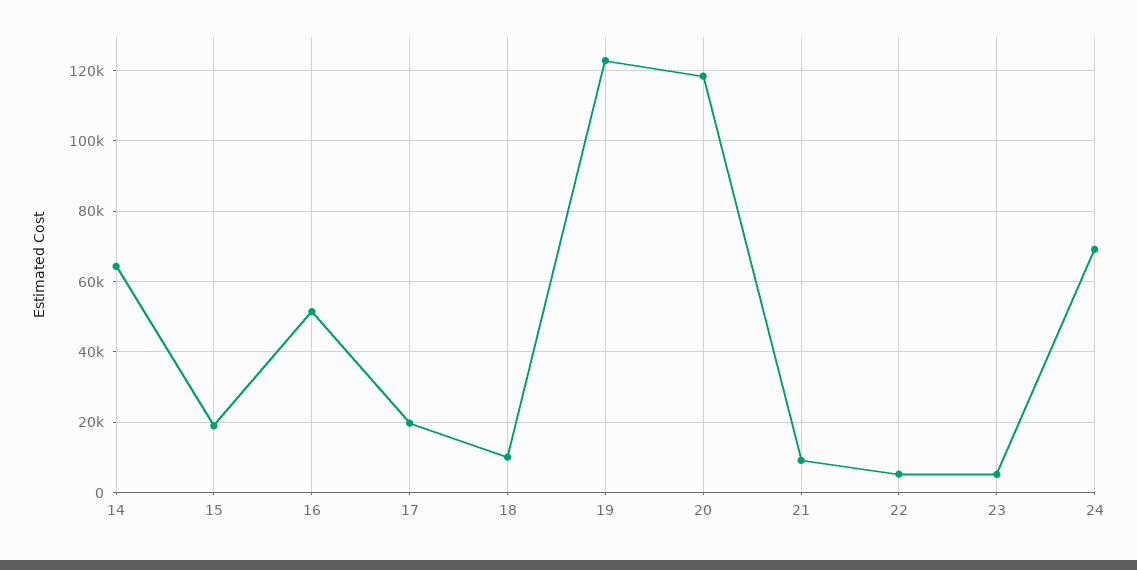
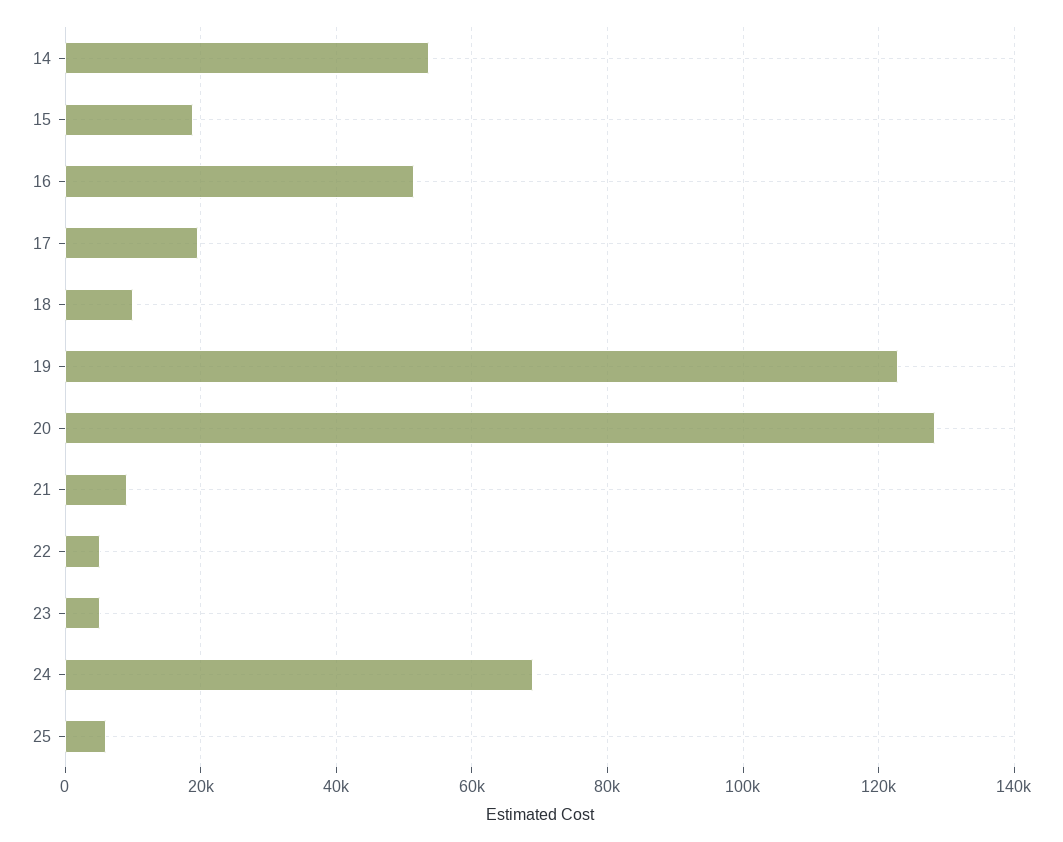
14: 64000 -> 54000
20: 118000 -> 128000
25: none -> 6000

